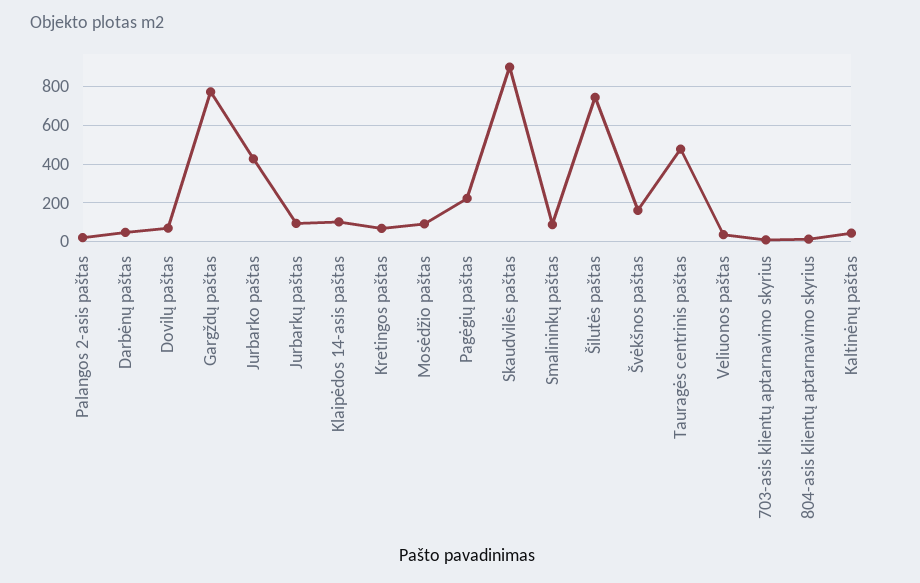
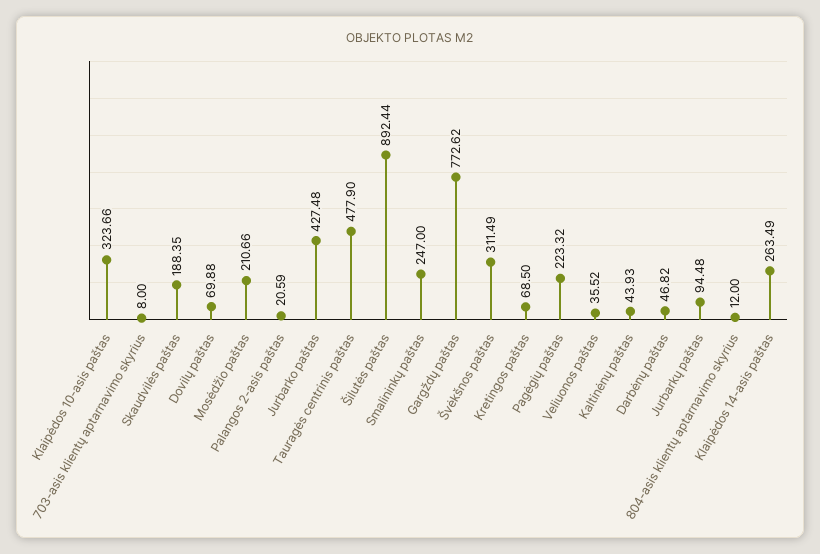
Klaipėdos 14-asis paštas: 100 -> 263.49
Mosėdžio paštas: 100 -> 210.66
Skaudvilės paštas: 900 -> 188.35
Smalininkų paštas: 100 -> 247
Šilutės paštas: 750 -> 892.44
Švėkšnos paštas: 150 -> 311.49
Klaipėdos 10-asis paštas: none -> 323.66

